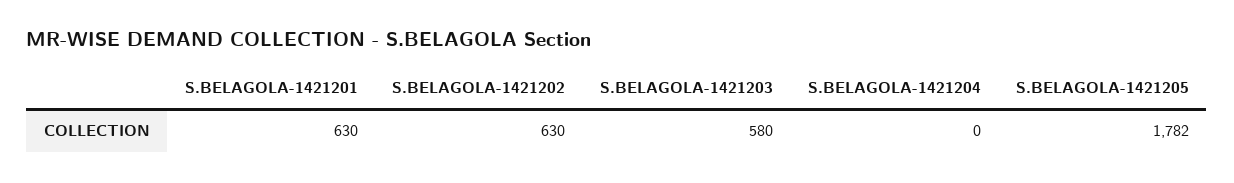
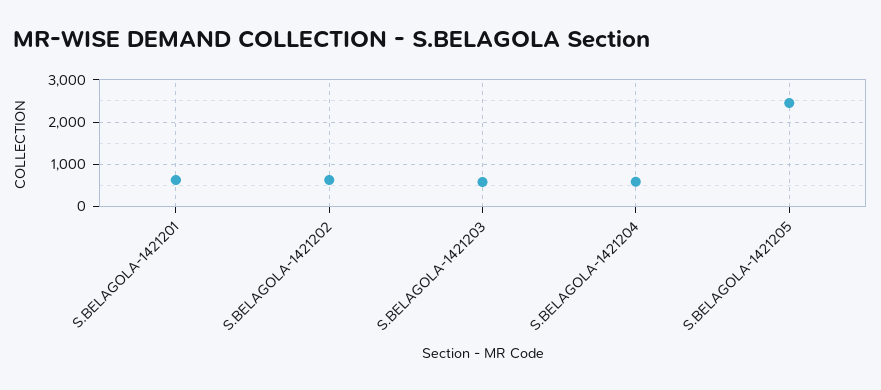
S.BELAGOLA-1421204: 0 -> 600
S.BELAGOLA-1421205: 1782 -> 2400

